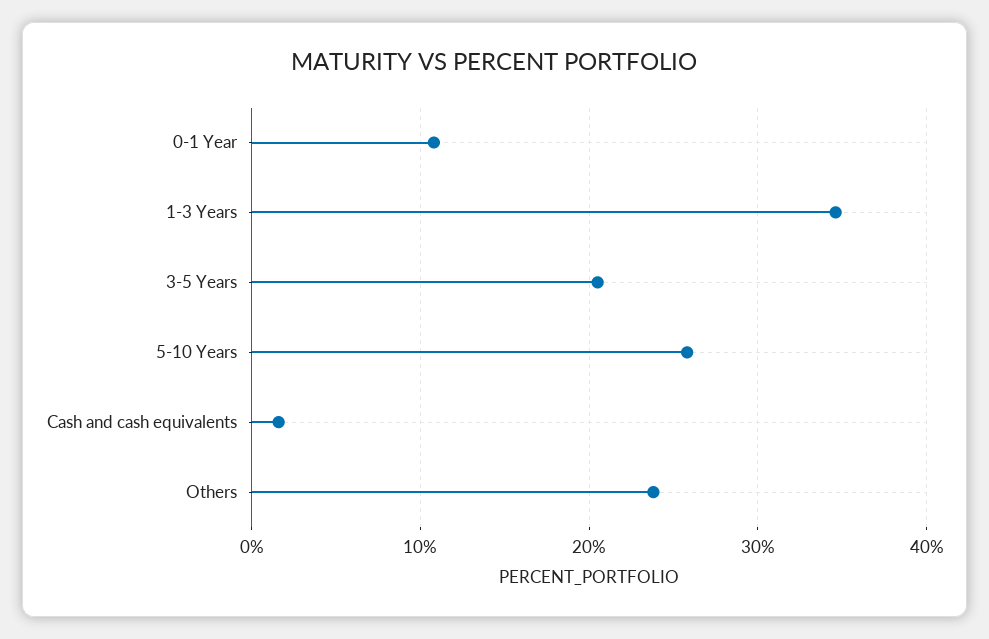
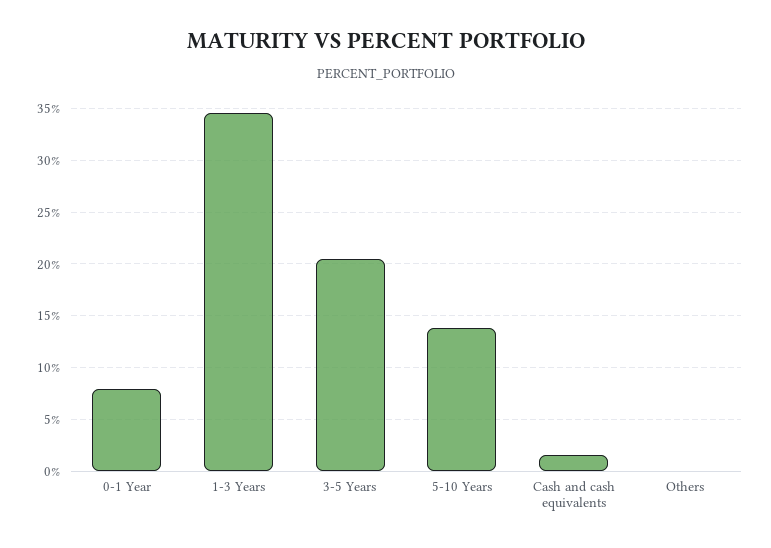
0-1 Year: 11 -> 8
5-10 Years: 26 -> 14
Others: 24 -> 0

